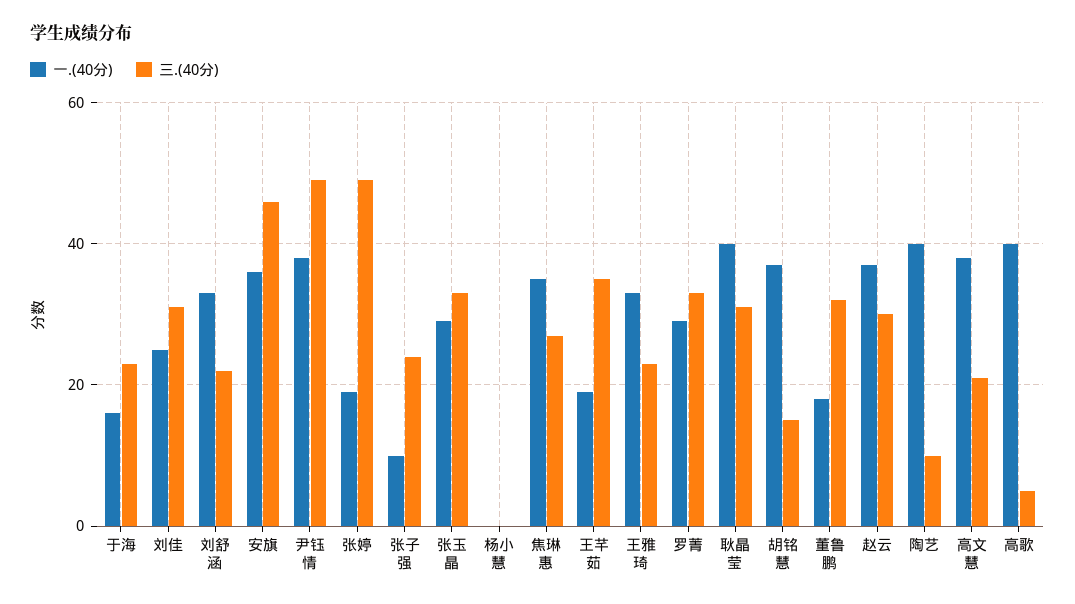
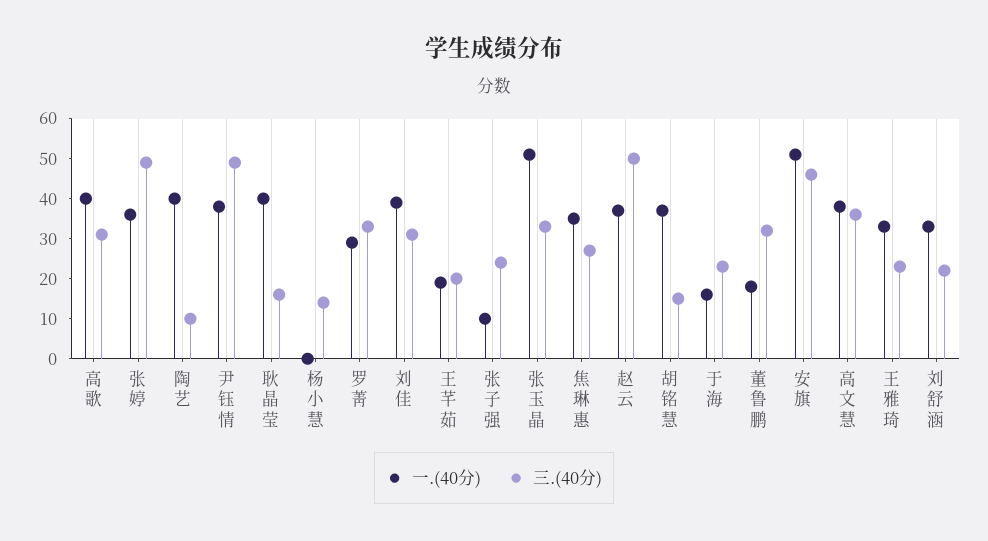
一.(40分), 刘佳: 25 -> 40
一.(40分), 安旗: 35 -> 50
一.(40分), 张婷: 20 -> 35
一.(40分), 张玉晶: 30 -> 50
三.(40分), 杨小慧: 0 -> 15
三.(40分), 王芊茹: 35 -> 20
三.(40分), 耿晶莹: 30 -> 15
三.(40分), 赵云: 30 -> 50
三.(40分), 高文慧: 20 -> 35
三.(40分), 高歌: 5 -> 30

